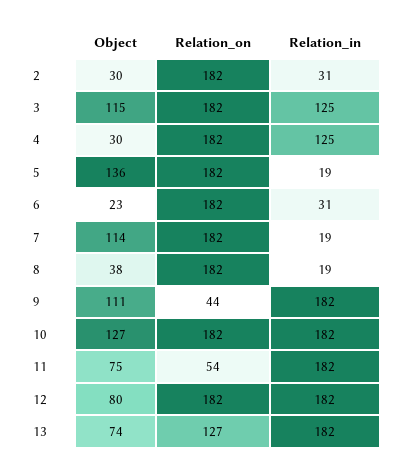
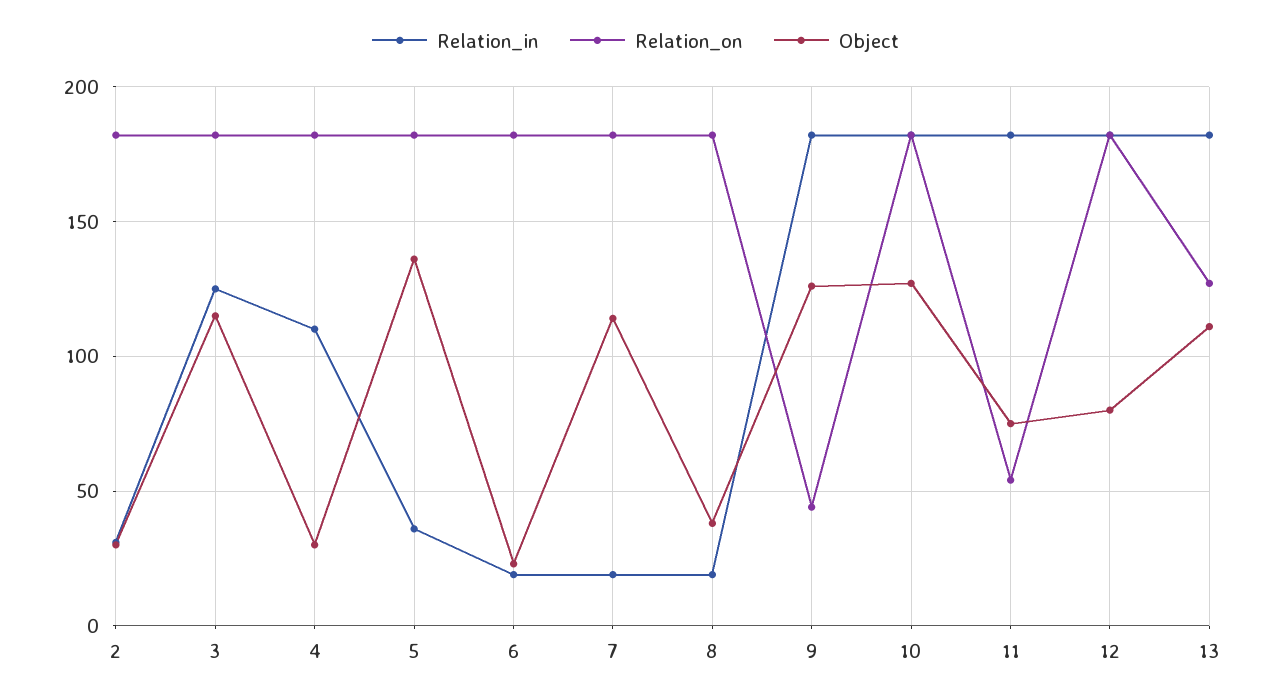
Relation_in, 4: 125 -> 110
Relation_in, 5: 19 -> 35
Relation_in, 6: 31 -> 20
Object, 9: 111 -> 125
Object, 13: 74 -> 110

